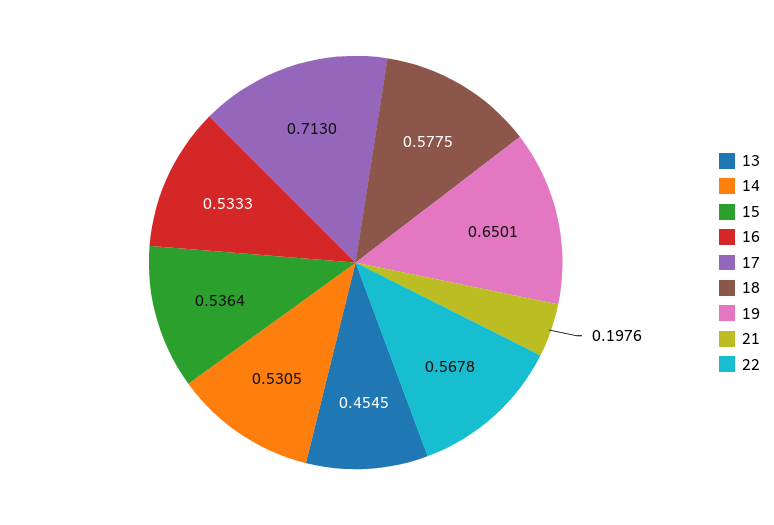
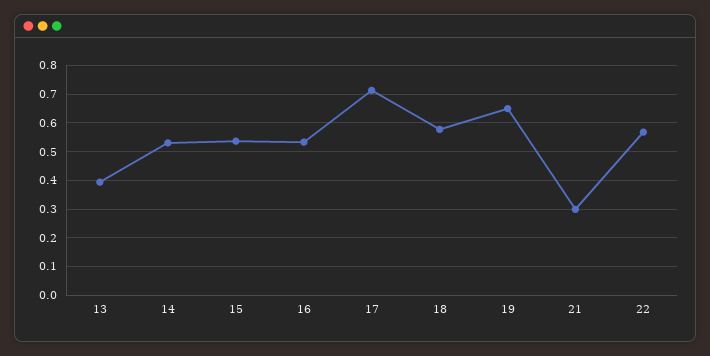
13: 0.4545 -> 0.4
21: 0.1976 -> 0.3

